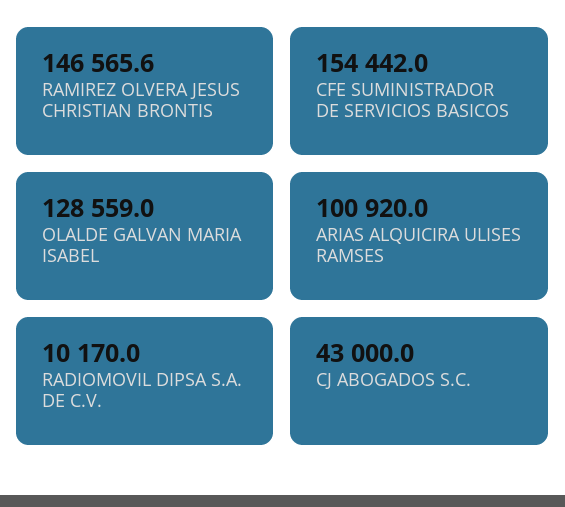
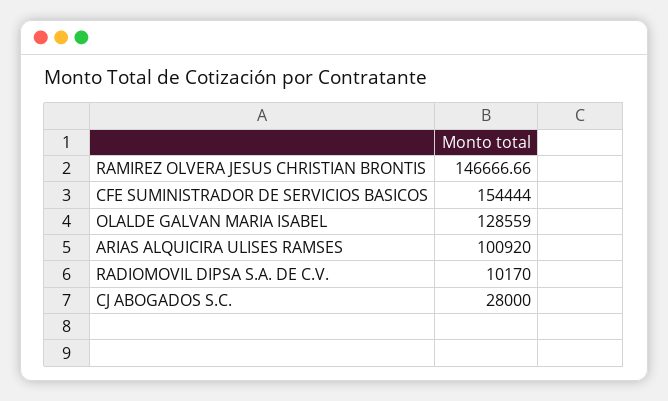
RAMIREZ OLVERA JESUS CHRISTIAN BRONTIS: 146565.6 -> 146666.66
CFE SUMINISTRADOR DE SERVICIOS BASICOS: 154442 -> 154444
CJ ABOGADOS S.C.: 43000 -> 28000

